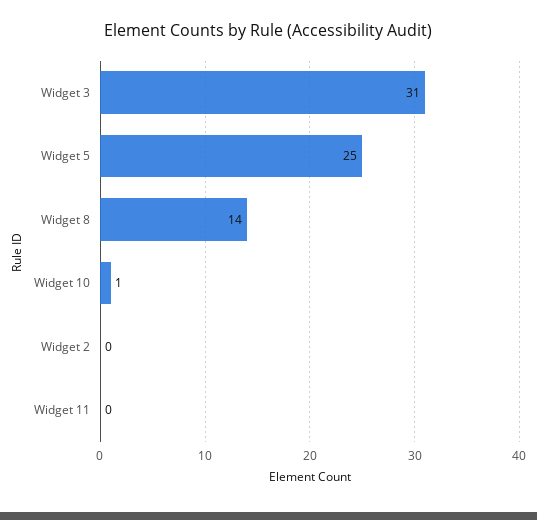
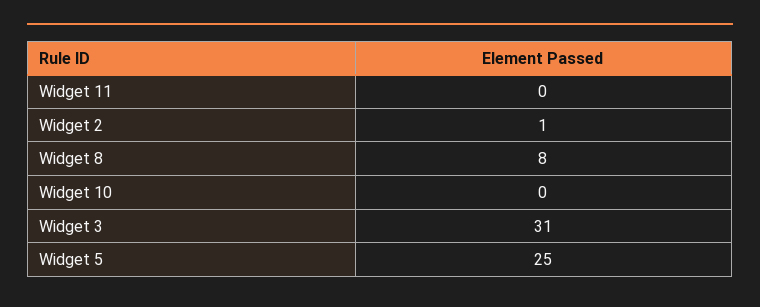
Widget 8: 14 -> 8
Widget 10: 1 -> 0
Widget 2: 0 -> 1

